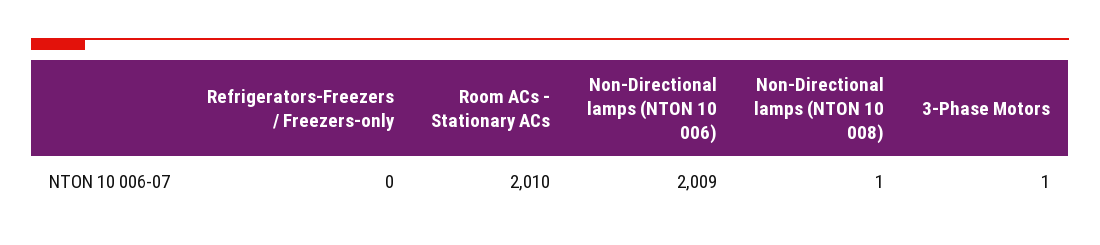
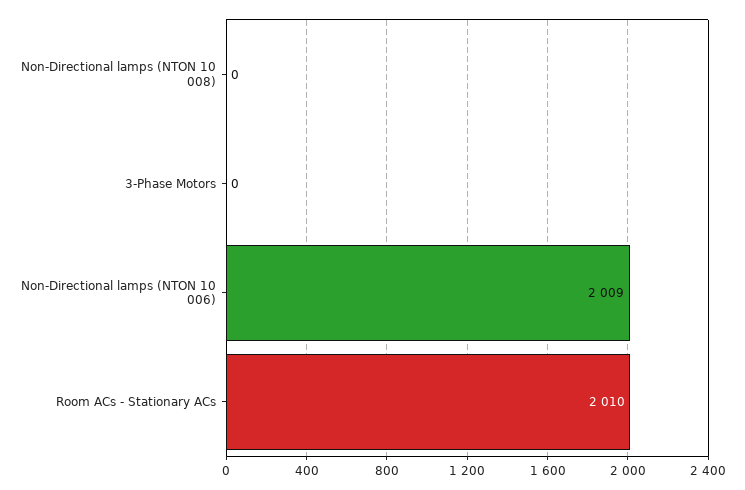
Refrigerators-Freezers / Freezers-only: 0 -> none
Non-Directional lamps (NTON 10 008): 1 -> 0
3-Phase Motors: 1 -> 0

